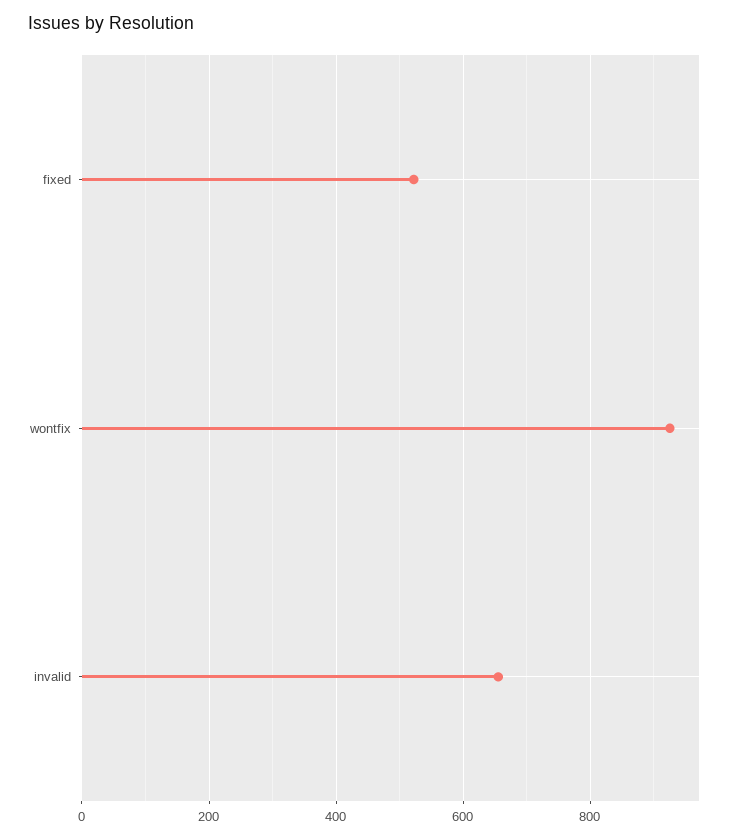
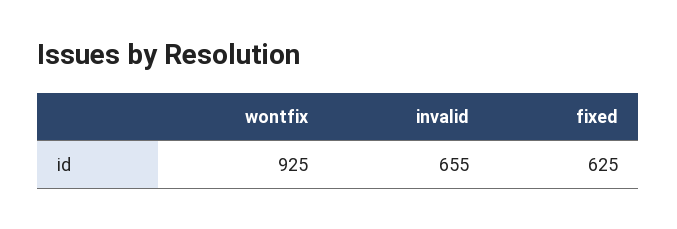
fixed: 520 -> 625

